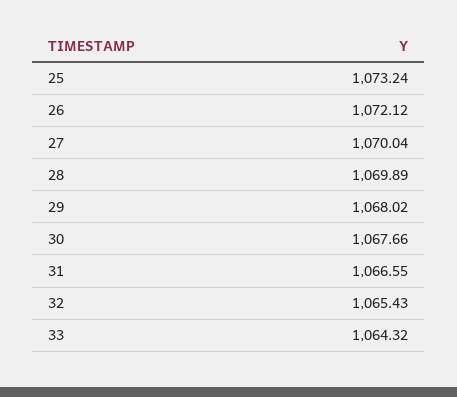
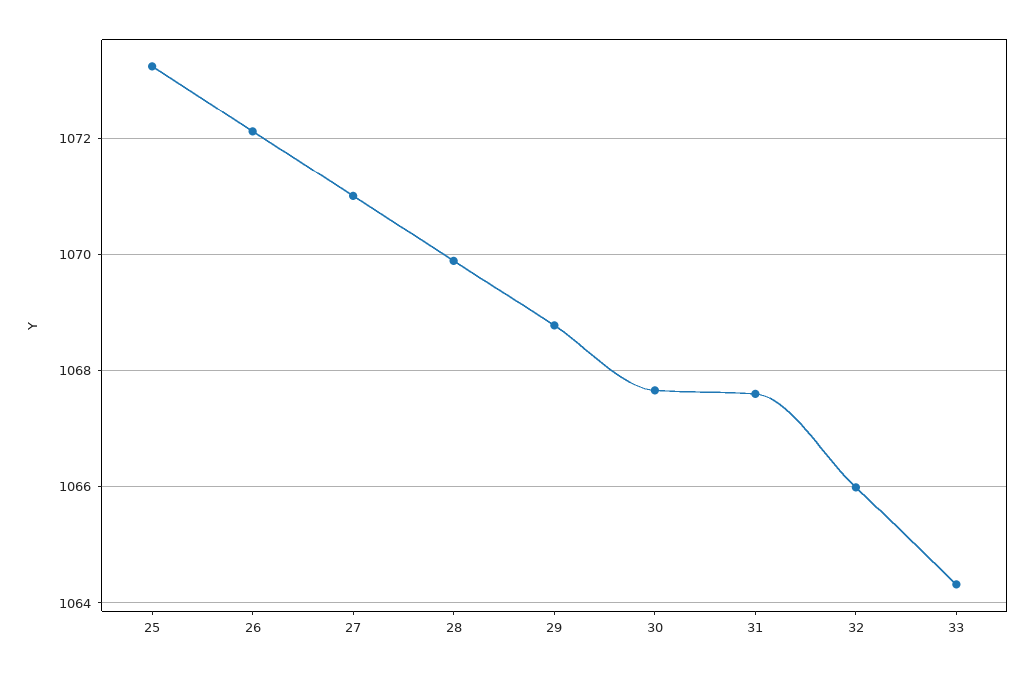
27: 1070.04 -> 1071
29: 1068.02 -> 1068.8
31: 1066.55 -> 1067.6
32: 1065.43 -> 1066

